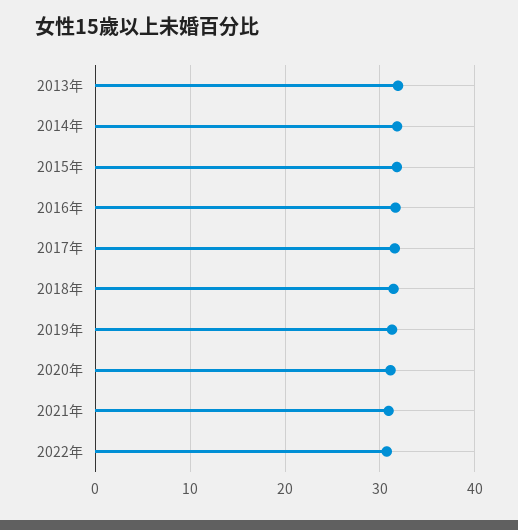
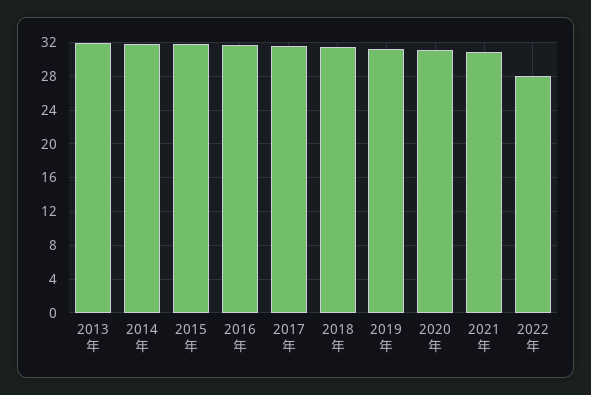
2022年: 31 -> 28

